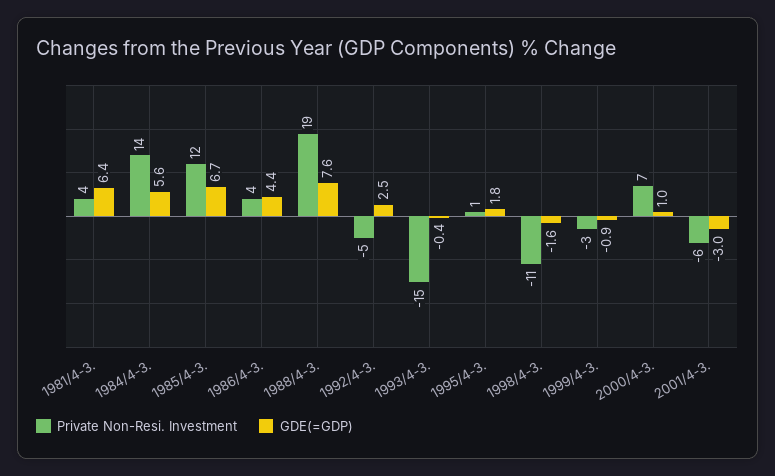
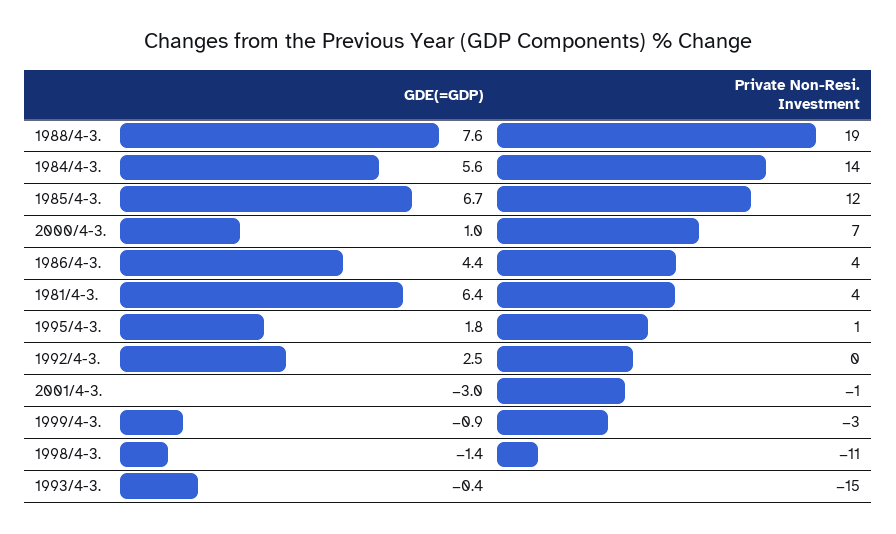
Private Non-Resi. Investment, 1992/4-3.: -5 -> 0
GDE(=GDP), 1998/4-3.: -1.6 -> -1.4
Private Non-Resi. Investment, 2001/4-3.: -6 -> -1

